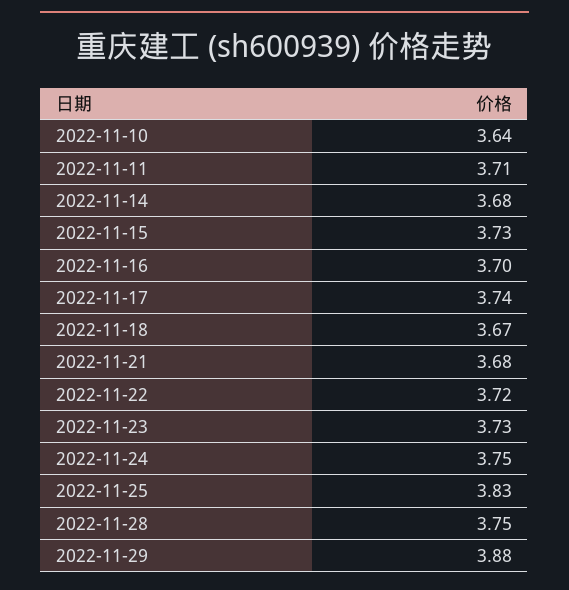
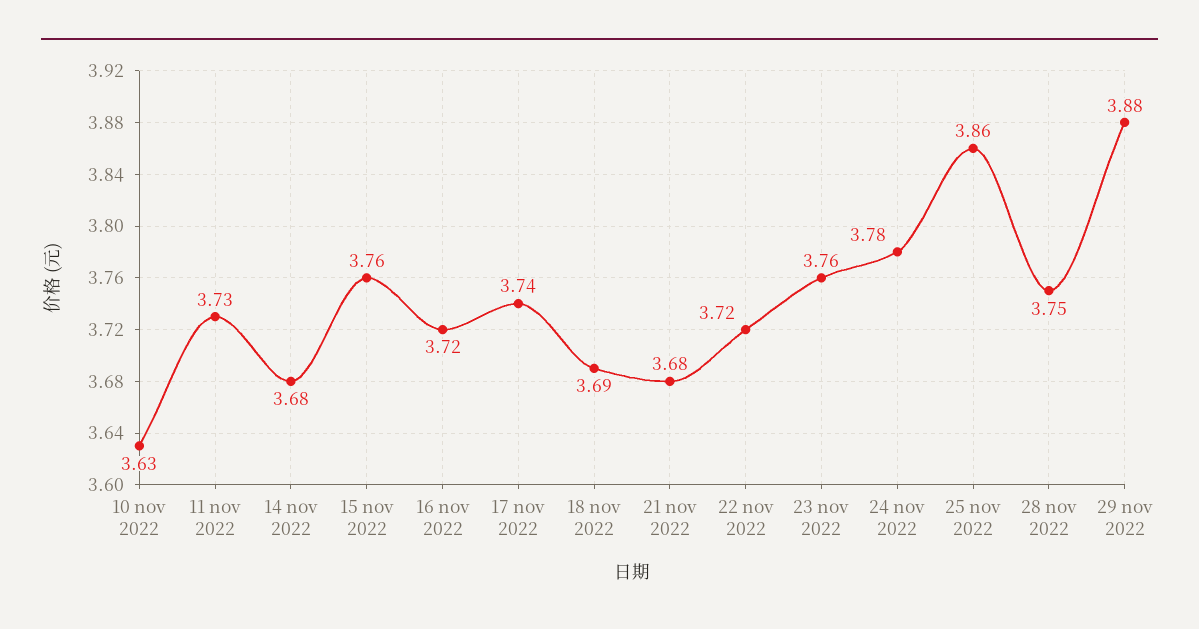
2022-11-10: 3.64 -> 3.63
2022-11-11: 3.71 -> 3.73
2022-11-15: 3.73 -> 3.76
2022-11-16: 3.7 -> 3.72
2022-11-18: 3.67 -> 3.69
2022-11-23: 3.73 -> 3.76
2022-11-24: 3.75 -> 3.78
2022-11-25: 3.83 -> 3.86

